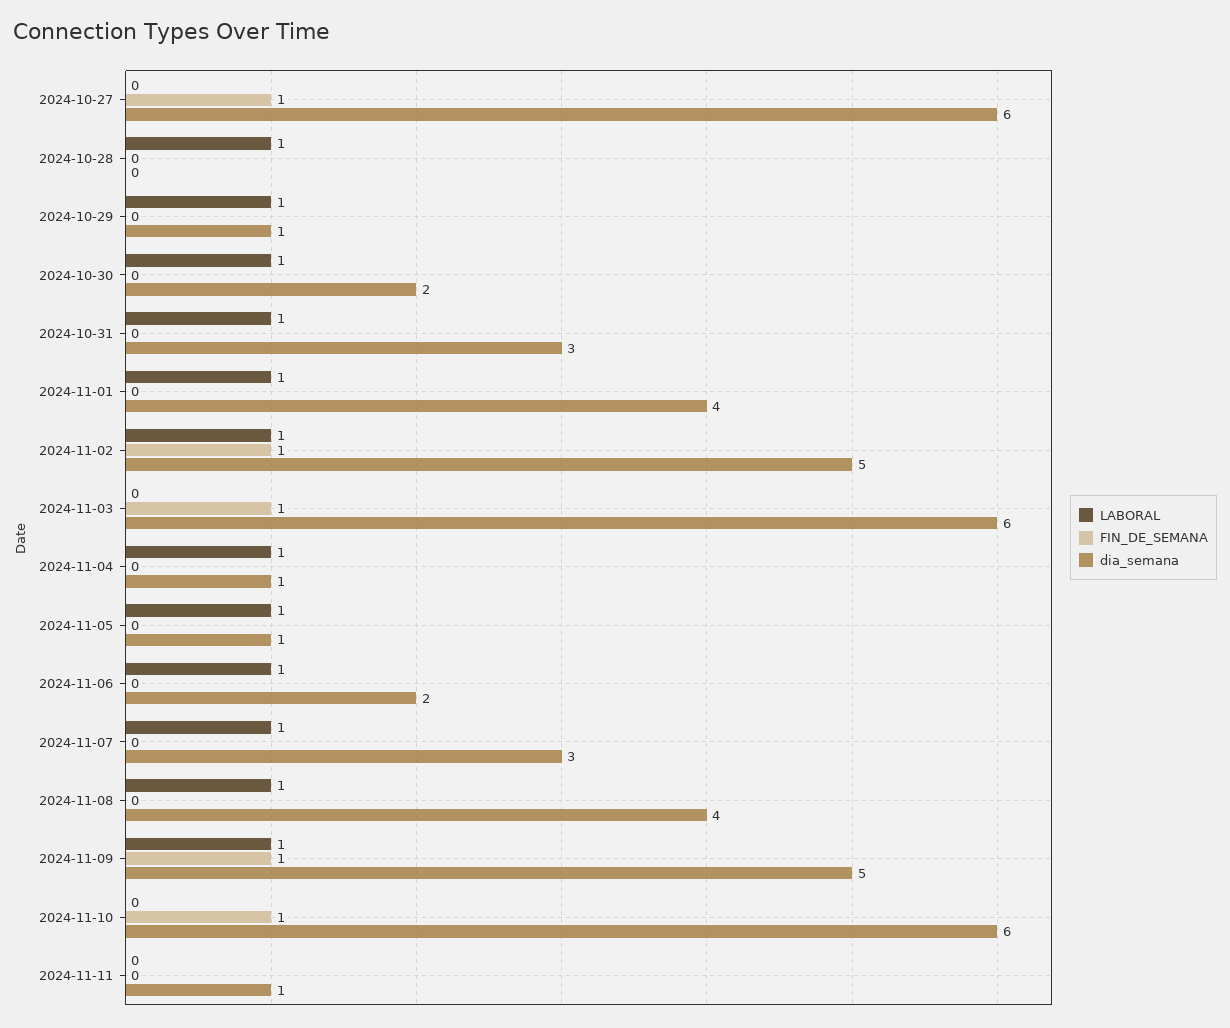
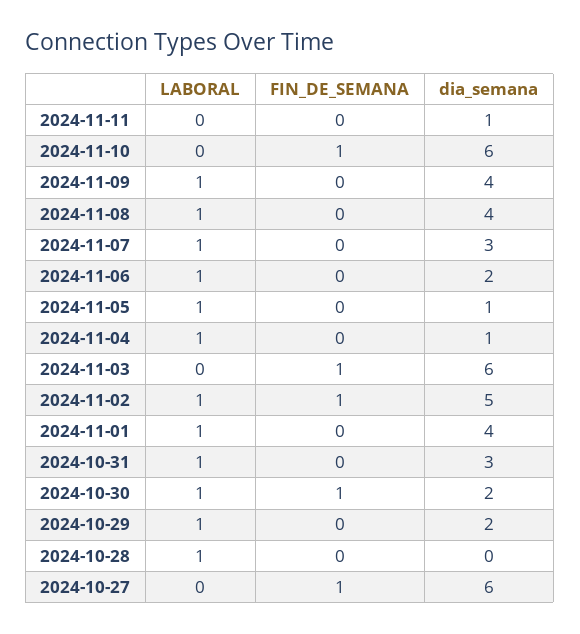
dia_semana, 2024-10-29: 1 -> 2
FIN_DE_SEMANA, 2024-10-30: 0 -> 1
FIN_DE_SEMANA, 2024-11-09: 1 -> 0
dia_semana, 2024-11-09: 5 -> 4

